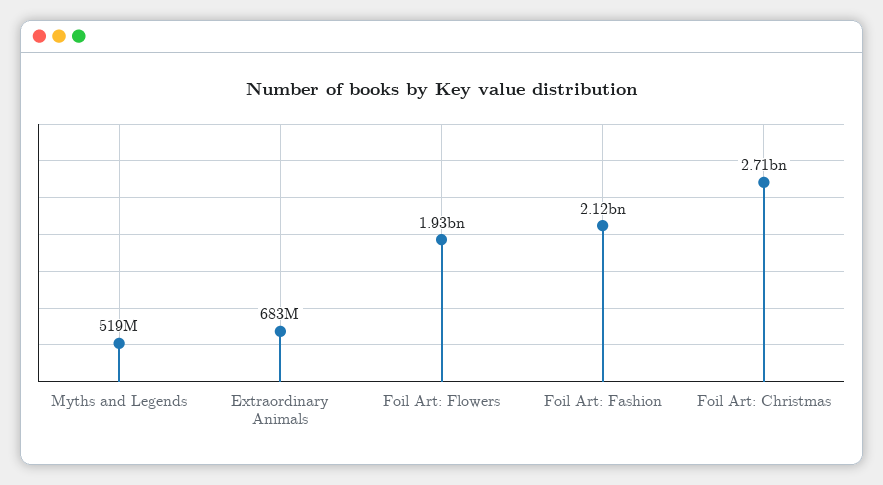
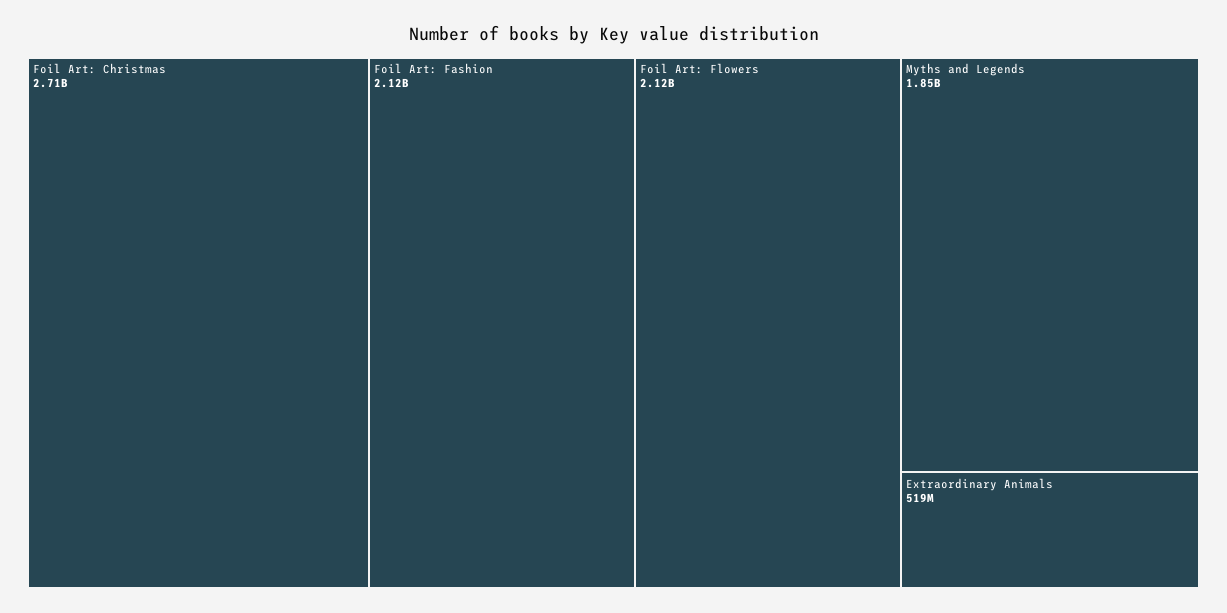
Myths and Legends: 519000000 -> 1850000000
Extraordinary Animals: 683000000 -> 519000000
Foil Art: Flowers: 1930000000 -> 2120000000

